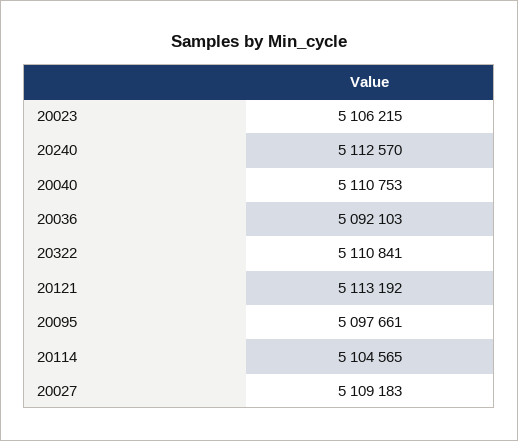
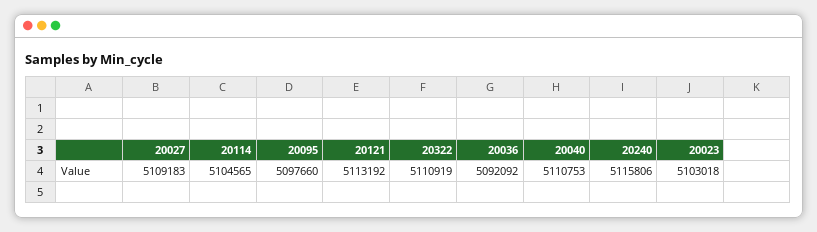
20023: 5106215 -> 5103018
20240: 5112570 -> 5115806
20036: 5092103 -> 5092092
20322: 5110841 -> 5110919
20095: 5097661 -> 5097660

